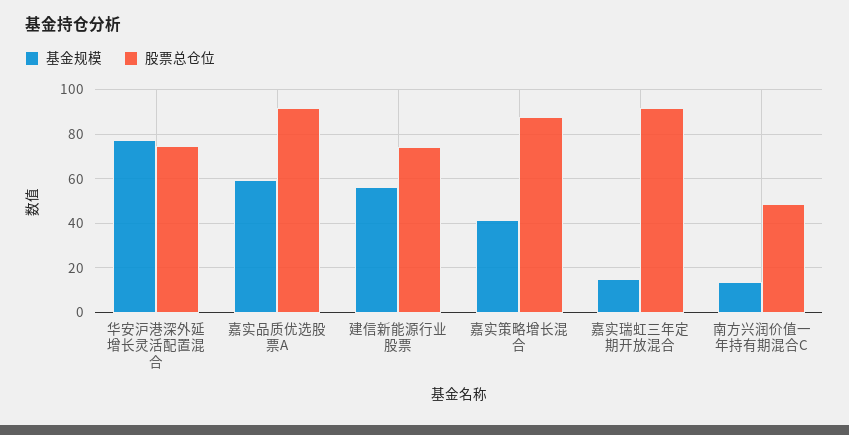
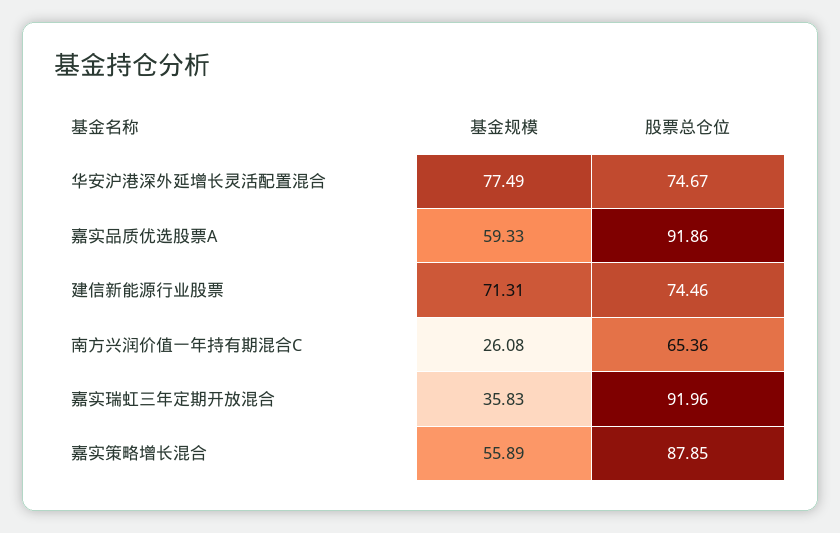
基金规模, 建信新能源行业股票: 55 -> 71.31
基金规模, 嘉实策略增长混合: 40 -> 55.89
基金规模, 嘉实瑞虹三年定期开放混合: 15 -> 35.83
基金规模, 南方兴润价值一年持有期混合C: 15 -> 26.08
股票总仓位, 南方兴润价值一年持有期混合C: 50 -> 65.36

